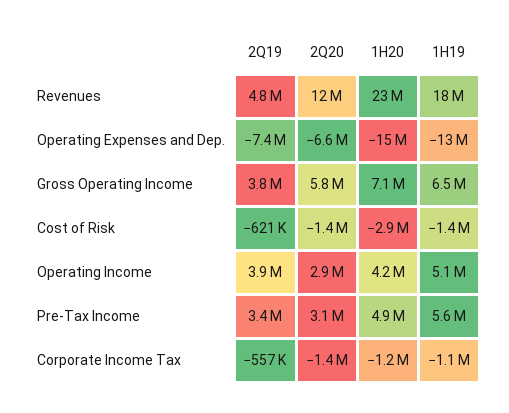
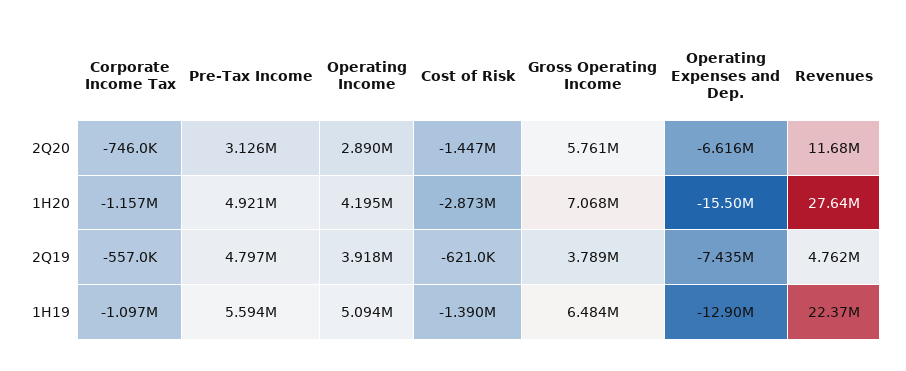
1H20, Revenues: 23000000 -> 27640000
1H19, Revenues: 18000000 -> 22370000
2Q19, Pre-Tax Income: 3400000 -> 4797000
2Q20, Corporate Income Tax: -1400000 -> -746000

